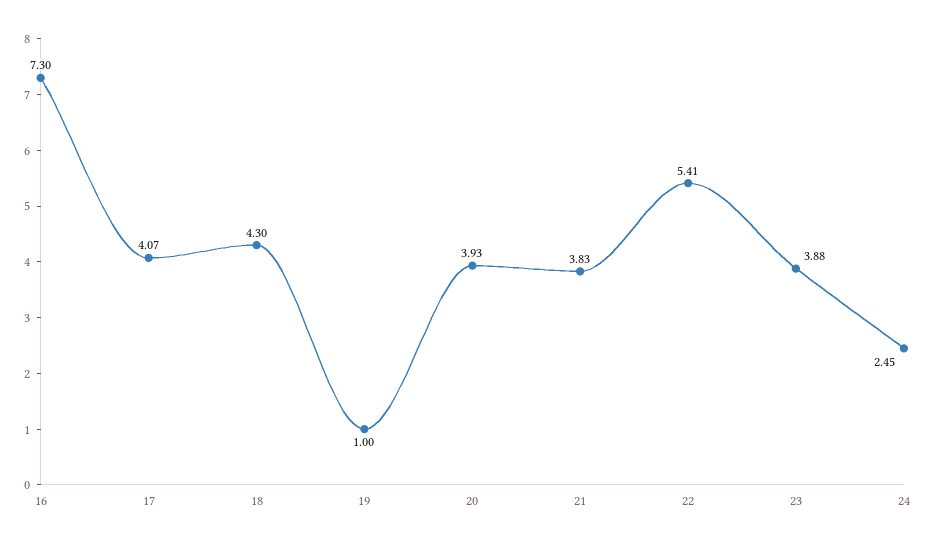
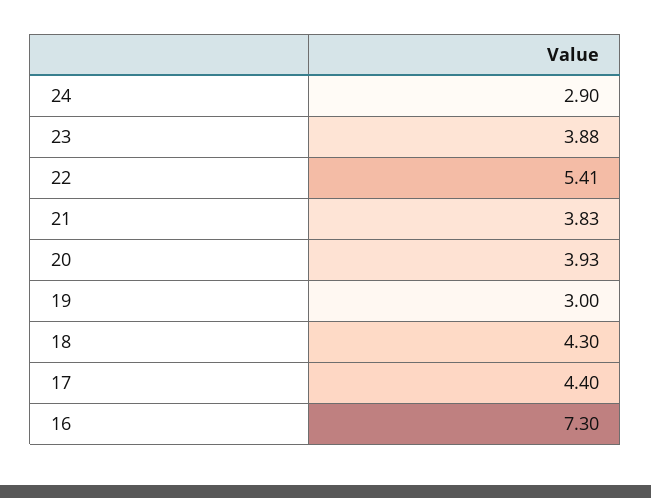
17: 4.07 -> 4.4
19: 1 -> 3
24: 2.45 -> 2.9

